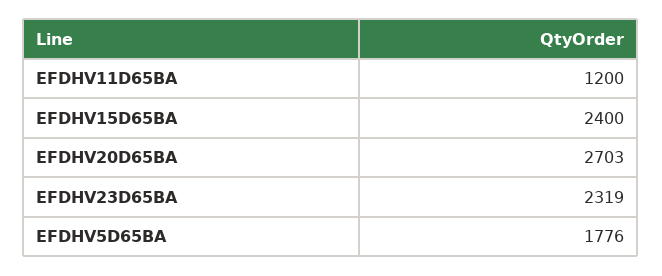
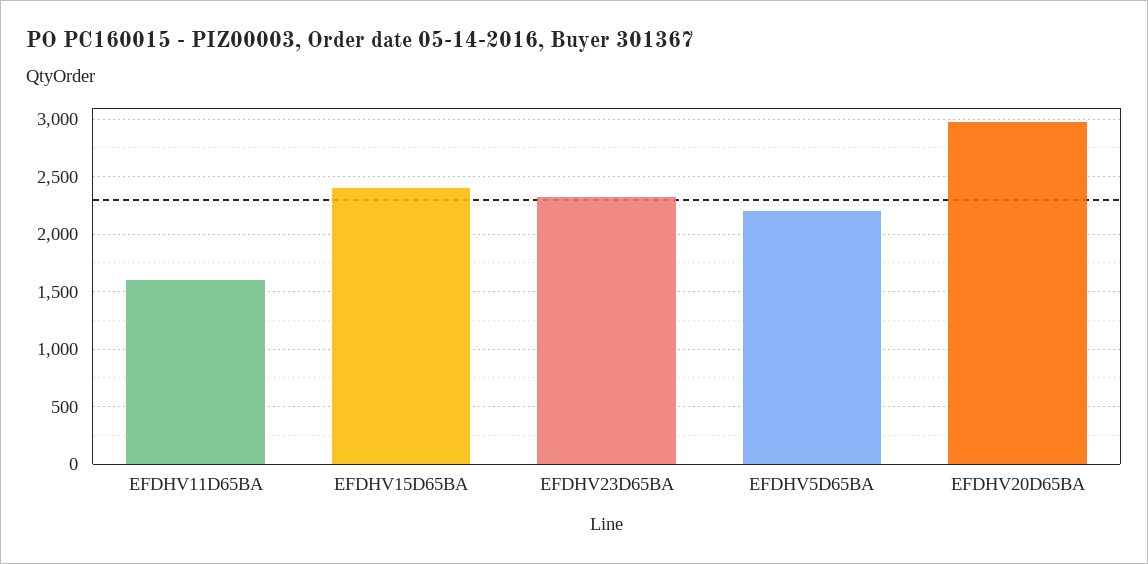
EFDHV11D65BA: 1200 -> 1600
EFDHV20D65BA: 2703 -> 3000
EFDHV5D65BA: 1776 -> 2200

